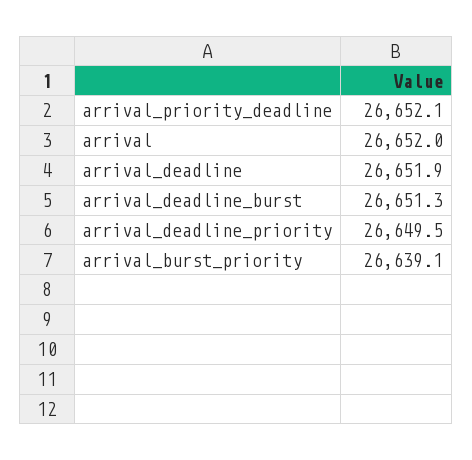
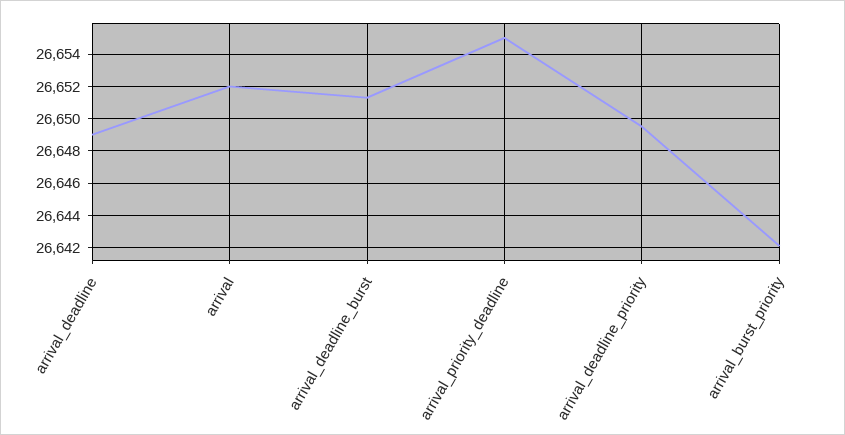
arrival_priority_deadline: 26652.1 -> 26655
arrival_deadline: 26651.9 -> 26649
arrival_burst_priority: 26639.1 -> 26642

